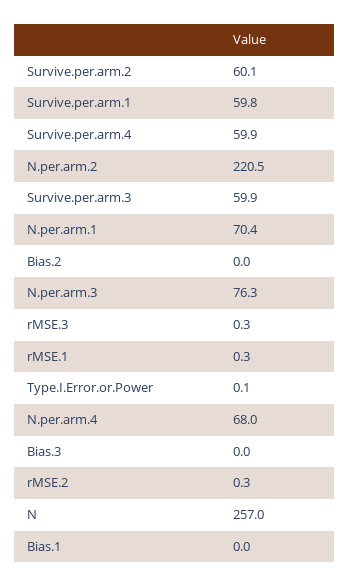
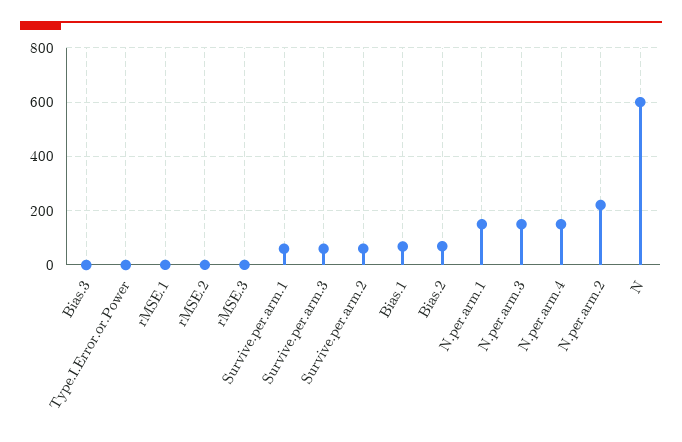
Survive.per.arm.4: 59.9 -> none
N.per.arm.1: 70.4 -> 150
Bias.2: 0 -> 75
N.per.arm.3: 76.3 -> 150
N.per.arm.4: 68 -> 150
N: 257 -> 600
Bias.1: 0 -> 75

